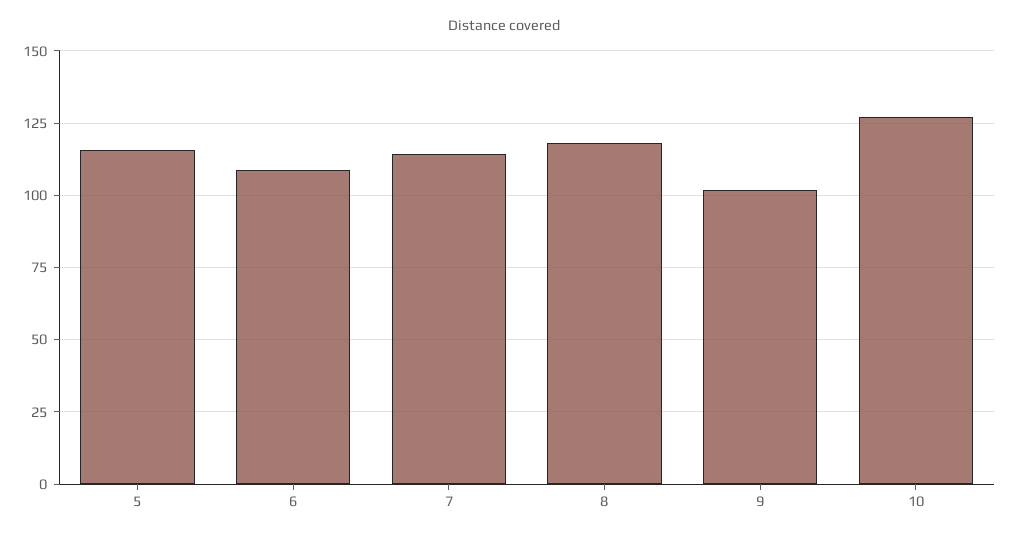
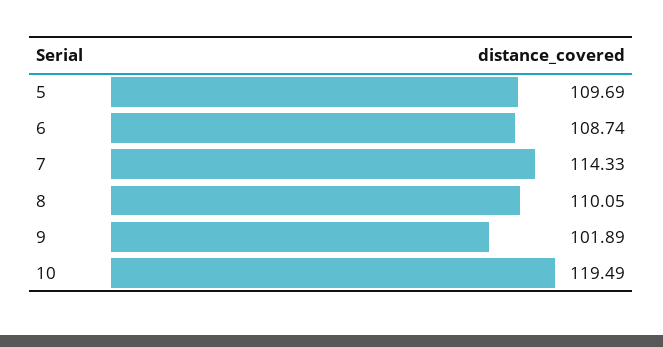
5: 115 -> 109.69
8: 117.5 -> 110.05
10: 127.5 -> 119.49

